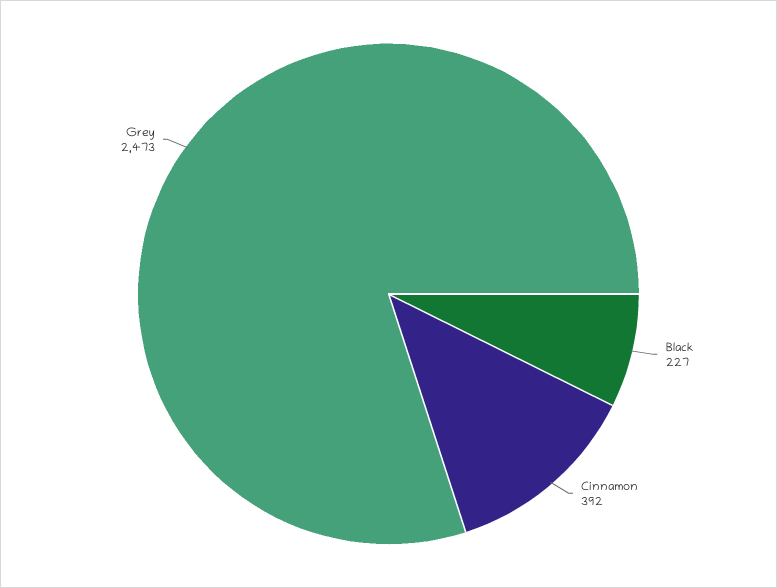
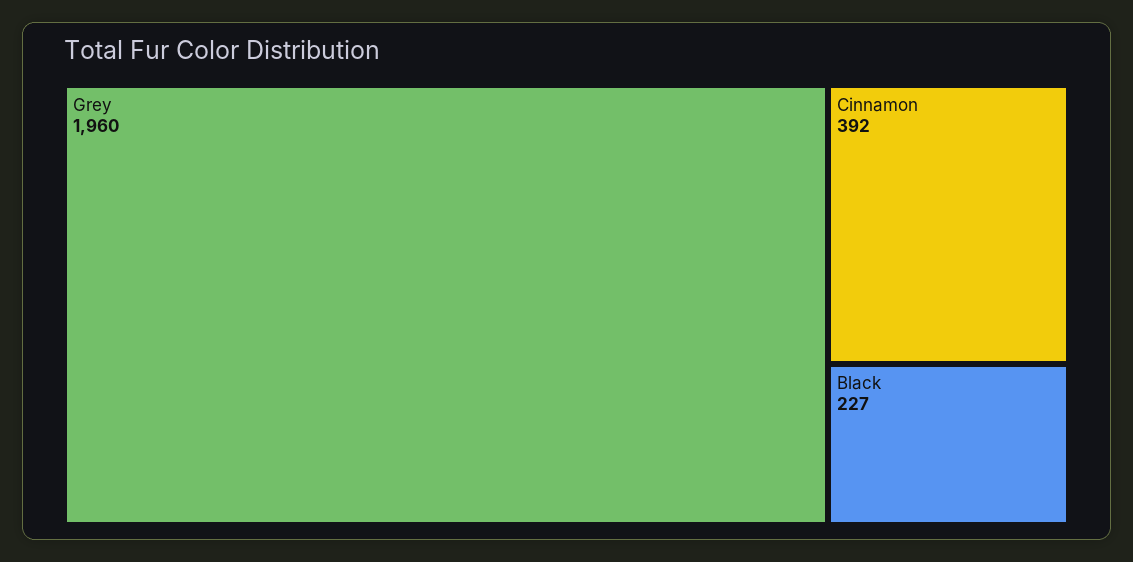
Grey: 2473 -> 1960

